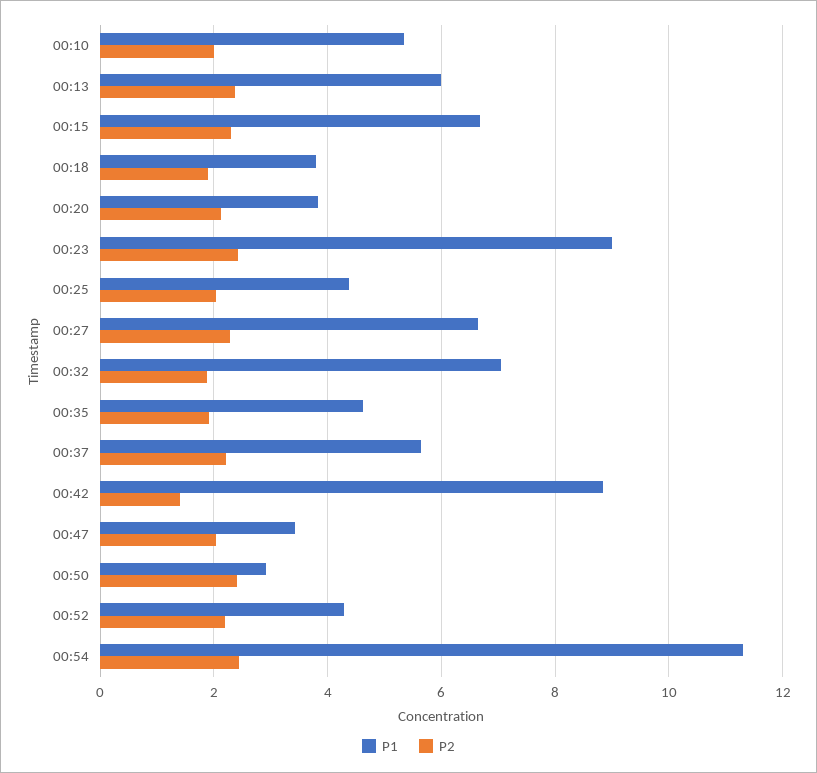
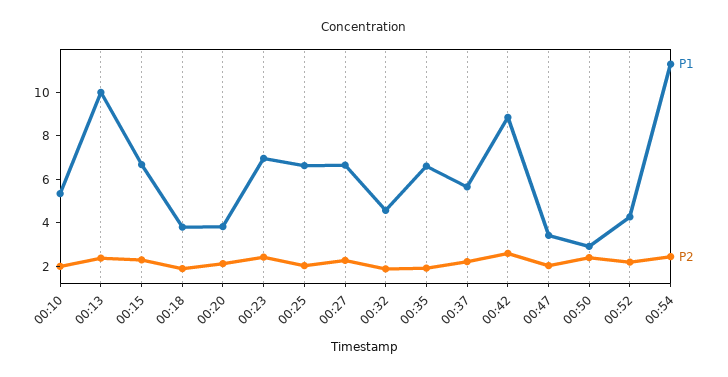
P1, 00:13: 6 -> 10
P1, 00:23: 9 -> 7
P1, 00:25: 4.4 -> 6.5
P1, 00:32: 7 -> 4.5
P1, 00:35: 4.6 -> 6.5
P2, 00:42: 1.4 -> 2.5

